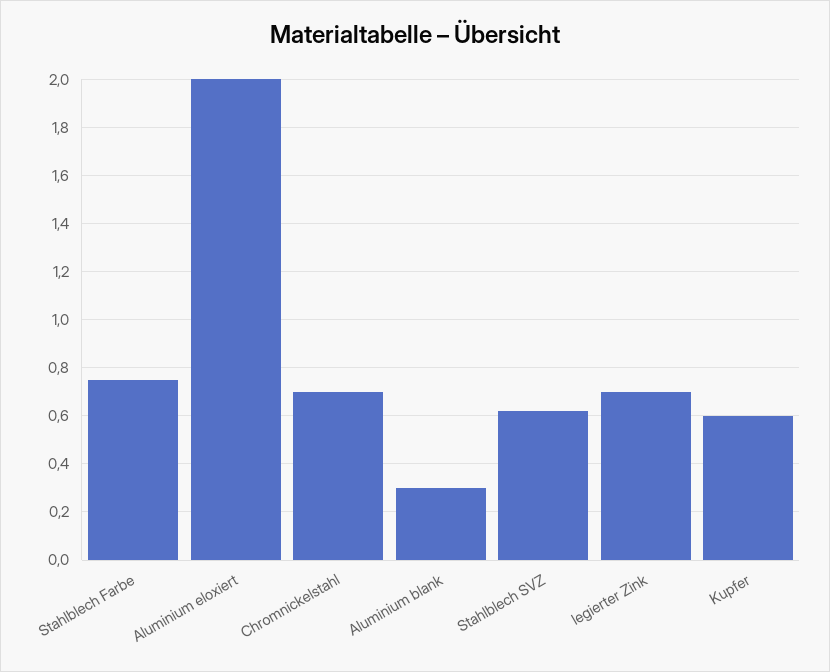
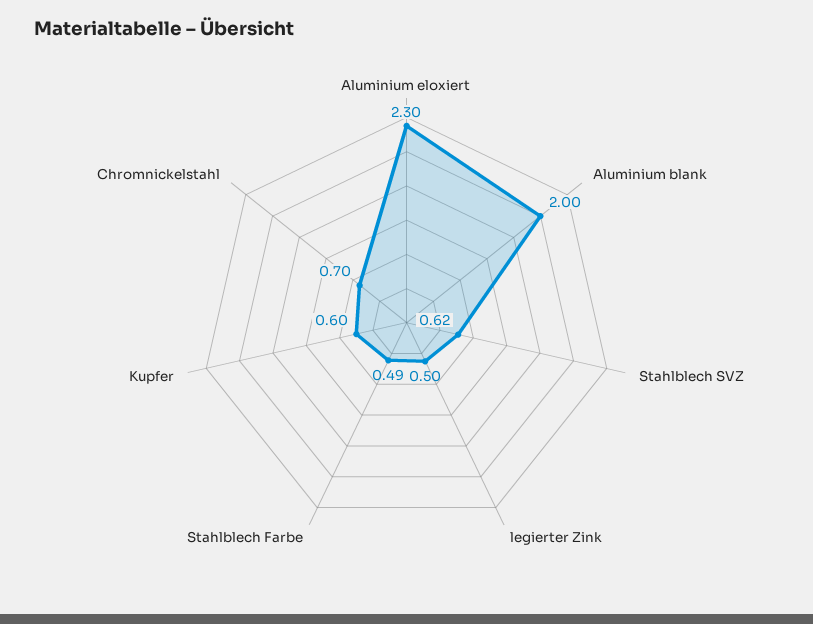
Stahlblech Farbe: 0.75 -> 0.49
Aluminium eloxiert: 2 -> 2.3
Aluminium blank: 0.3 -> 2
legierter Zink: 0.7 -> 0.5

